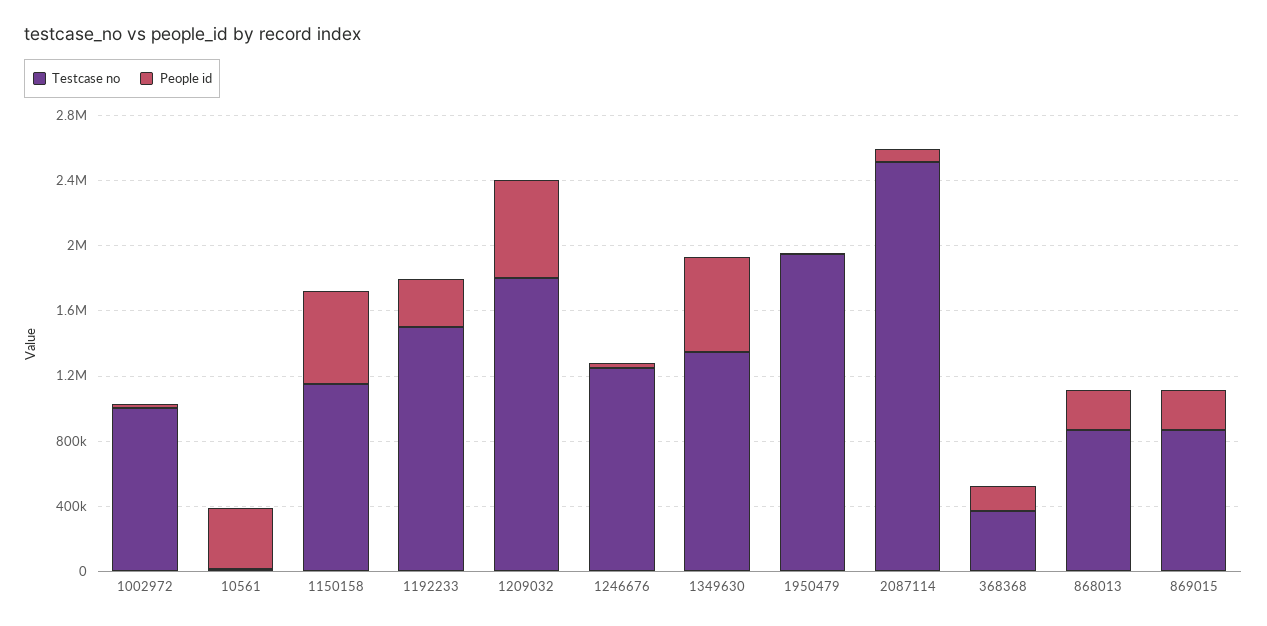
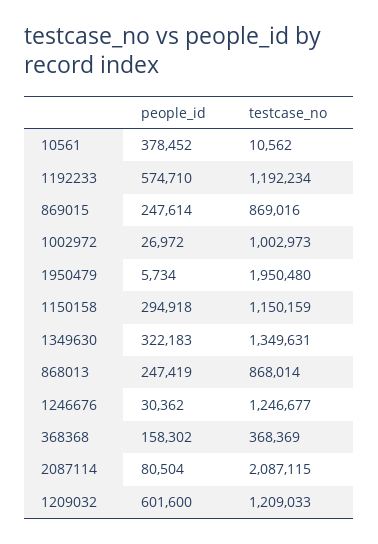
People id, 1150158: 600000 -> 294918
Testcase no, 1192233: 1500000 -> 1192234
People id, 1192233: 300000 -> 574710
Testcase no, 1209032: 1800000 -> 1209033
People id, 1349630: 600000 -> 322183
Testcase no, 2087114: 2500000 -> 2087115

